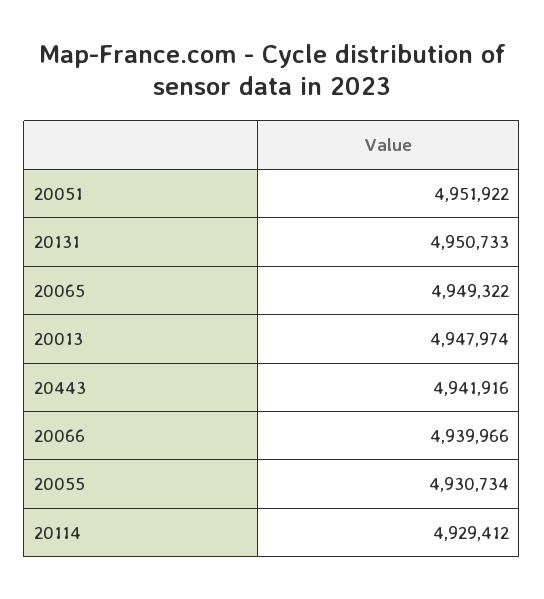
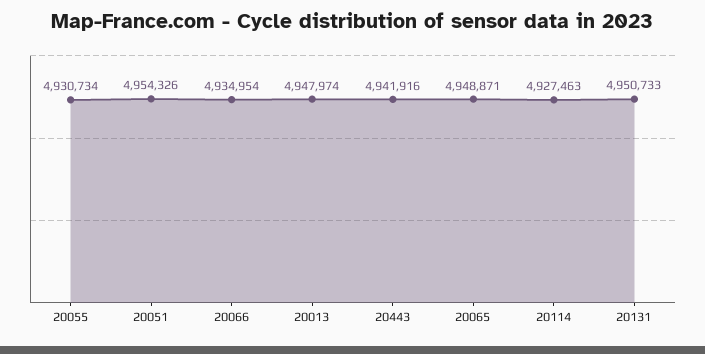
20051: 4951922 -> 4954326
20065: 4949322 -> 4948871
20066: 4939966 -> 4934954
20114: 4929412 -> 4927463

